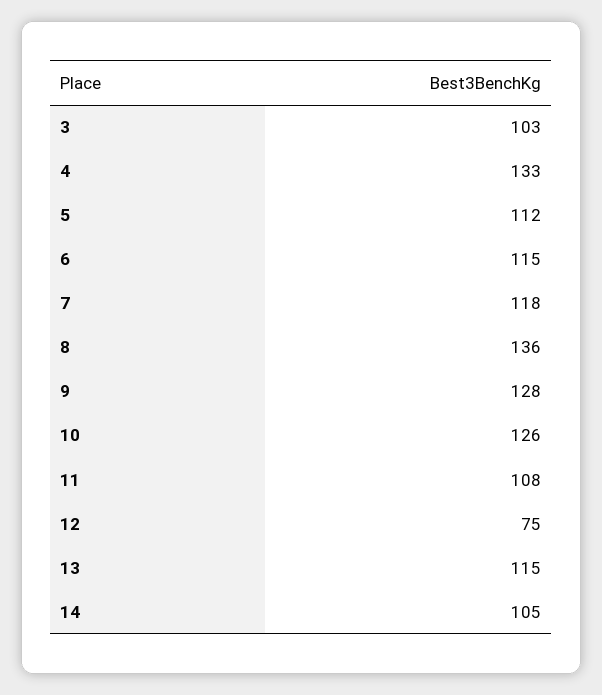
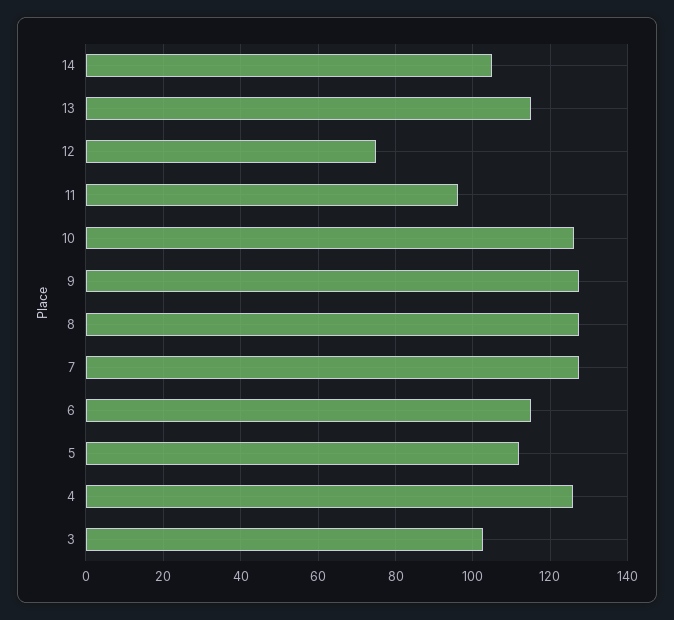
4: 133 -> 126
7: 118 -> 128
8: 136 -> 128
11: 108 -> 96

